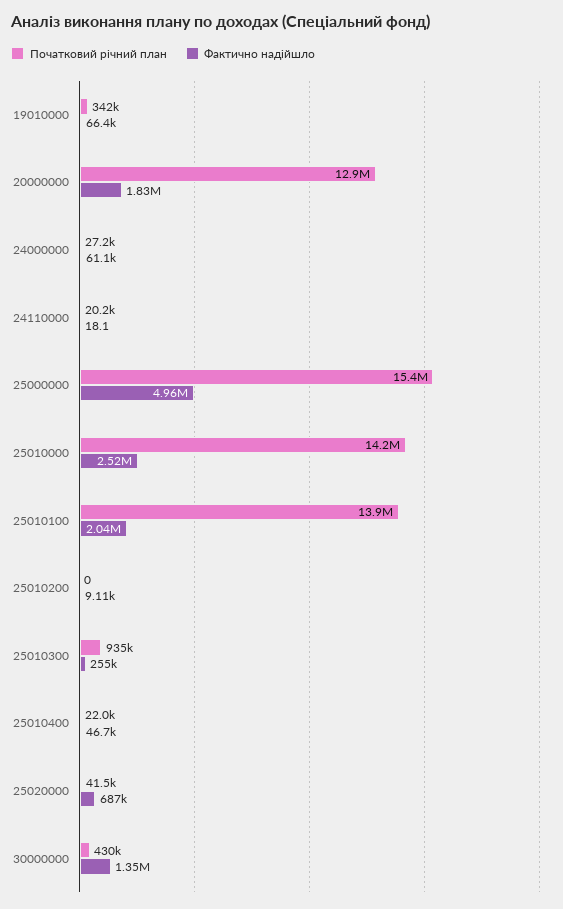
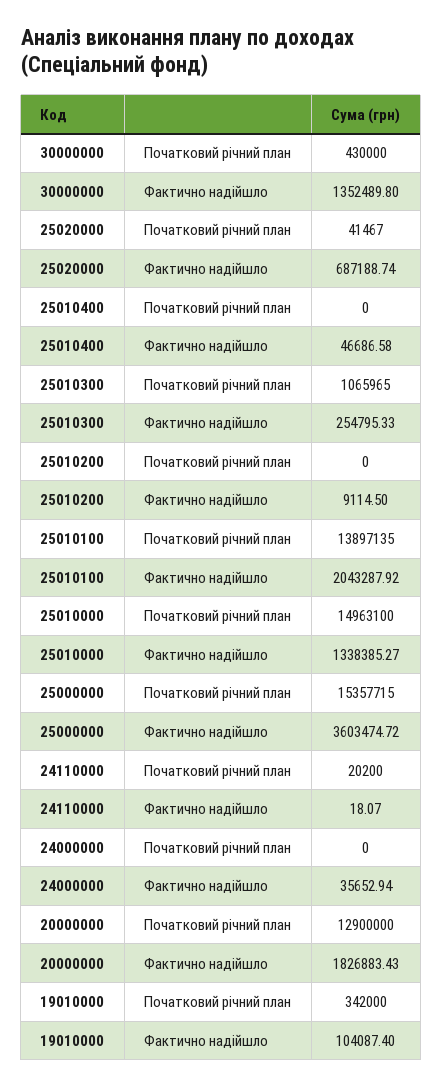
Фактично надійшло, 19010000: 66400 -> 104087.4
Початковий річний план, 24000000: 27200 -> 0
Фактично надійшло, 24000000: 61100 -> 35652.94
Фактично надійшло, 25000000: 4960000 -> 3603474.72
Початковий річний план, 25010000: 14200000 -> 14963100
Фактично надійшло, 25010000: 2520000 -> 1338385.27
Початковий річний план, 25010300: 935000 -> 1065965
Початковий річний план, 25010400: 22000 -> 0

